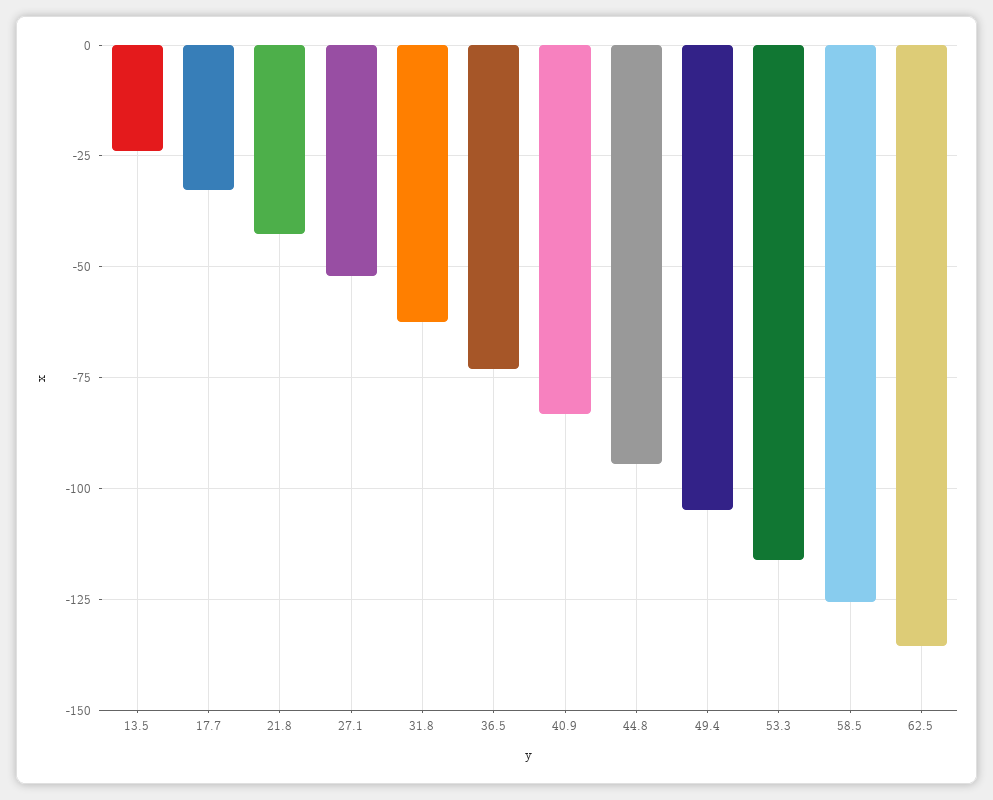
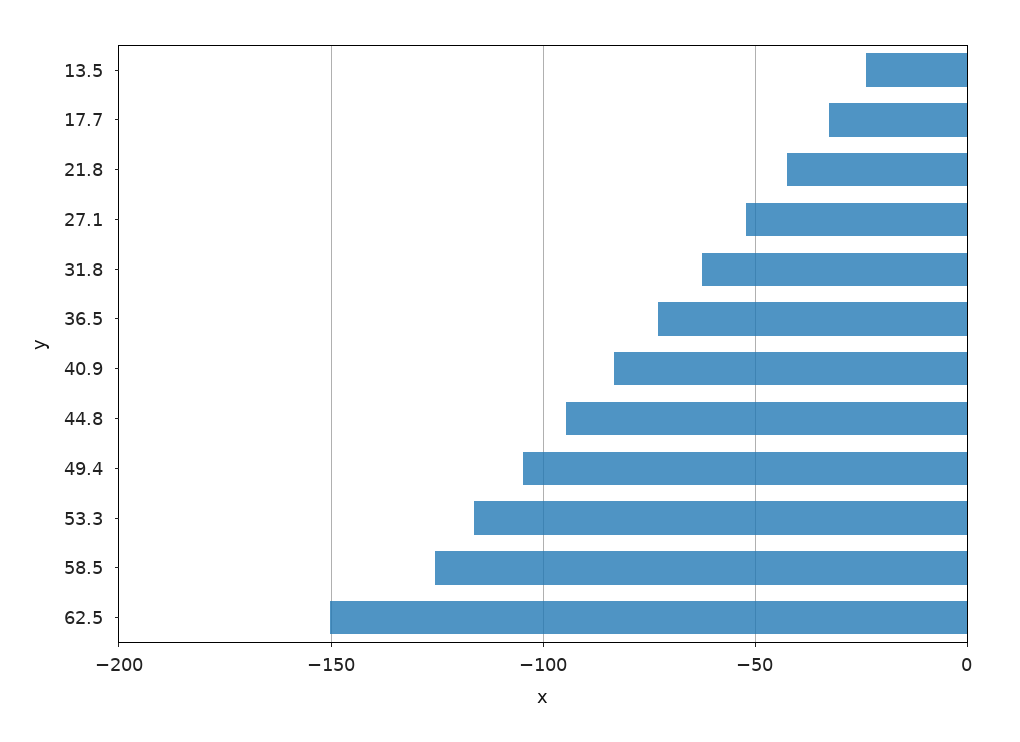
62.5: -135 -> -150

